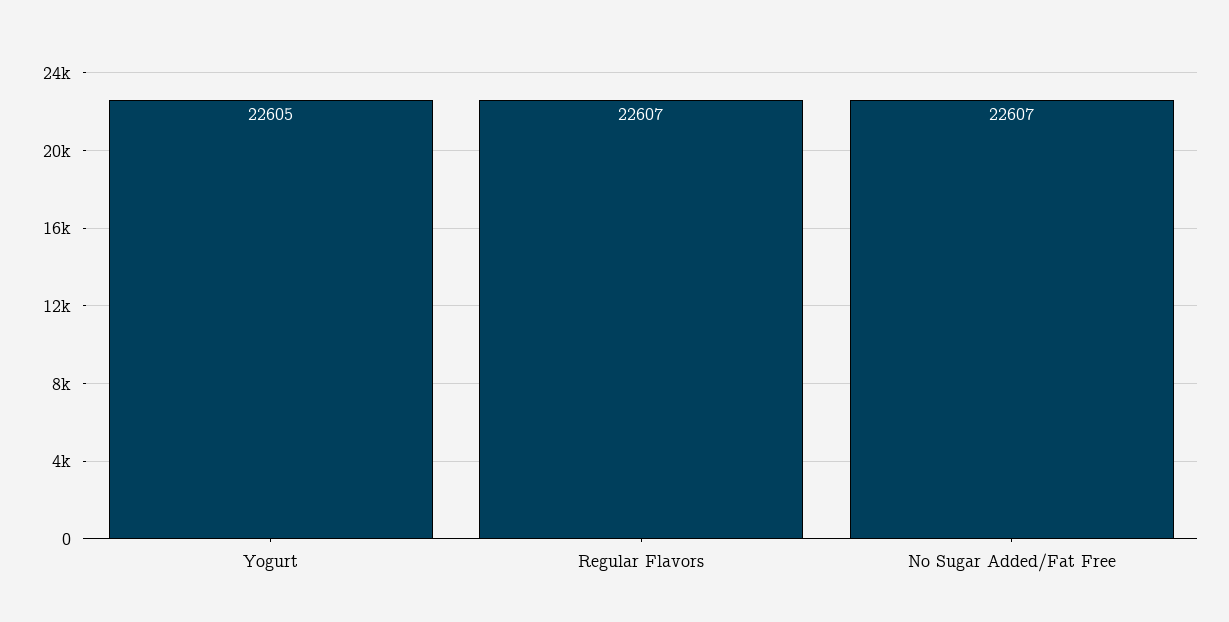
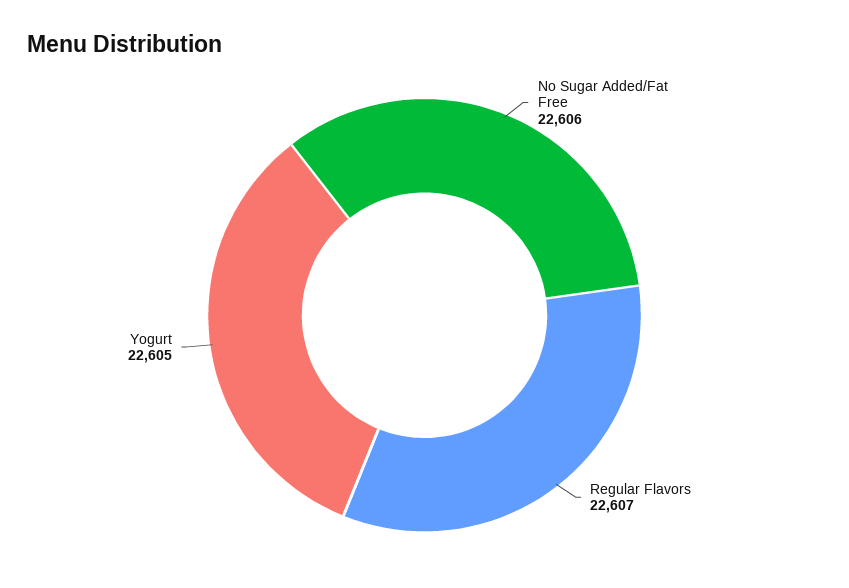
No Sugar Added/Fat Free: 22607 -> 22606

